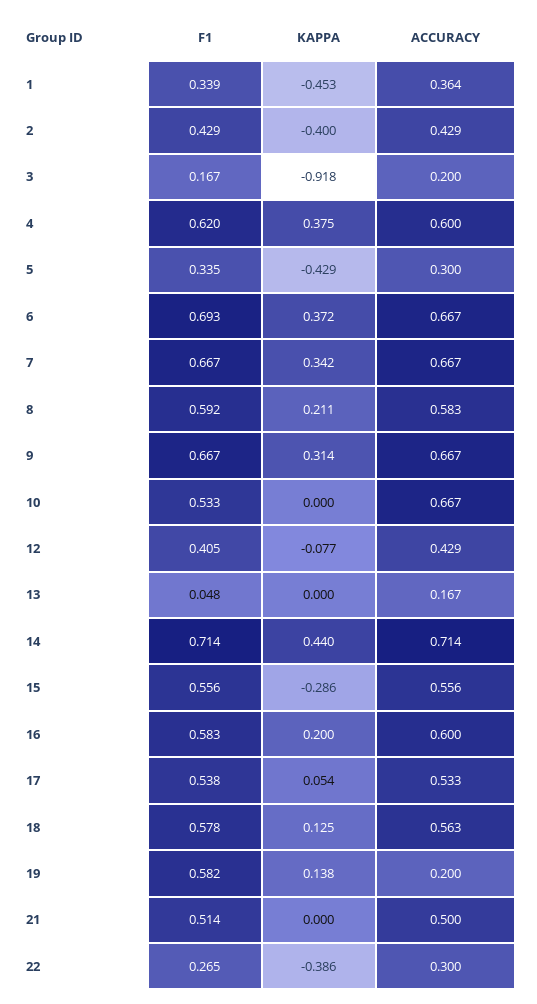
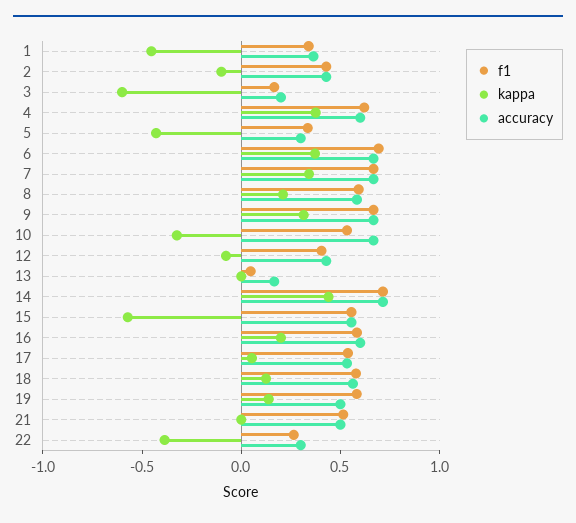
KAPPA, 2: -0.4 -> -0.1
KAPPA, 3: -0.918 -> -0.6
KAPPA, 10: 0 -> -0.3
KAPPA, 15: -0.286 -> -0.6
ACCURACY, 19: 0.2 -> 0.5

